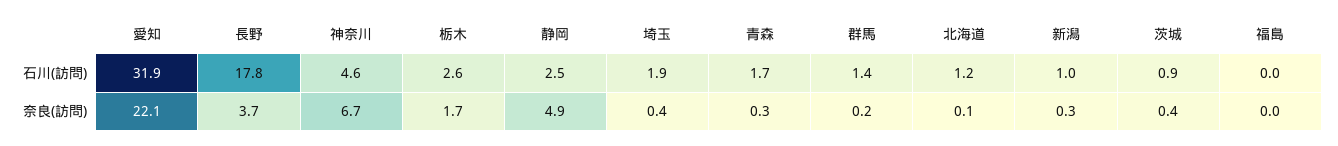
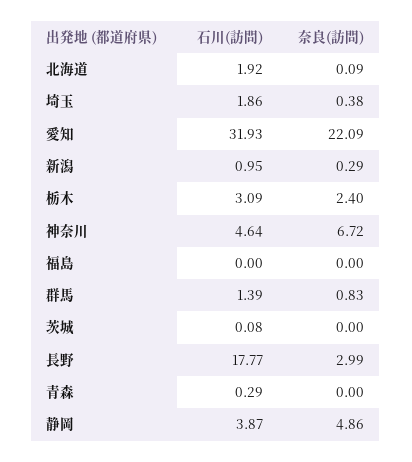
栃木, 石川(訪問): 2.6 -> 3.09
静岡, 石川(訪問): 2.5 -> 3.87
青森, 石川(訪問): 1.7 -> 0.29
北海道, 石川(訪問): 1.2 -> 1.92
茨城, 石川(訪問): 0.9 -> 0.08
長野, 奈良(訪問): 3.7 -> 2.99
栃木, 奈良(訪問): 1.7 -> 2.4
青森, 奈良(訪問): 0.3 -> 0
群馬, 奈良(訪問): 0.2 -> 0.83
茨城, 奈良(訪問): 0.4 -> 0

